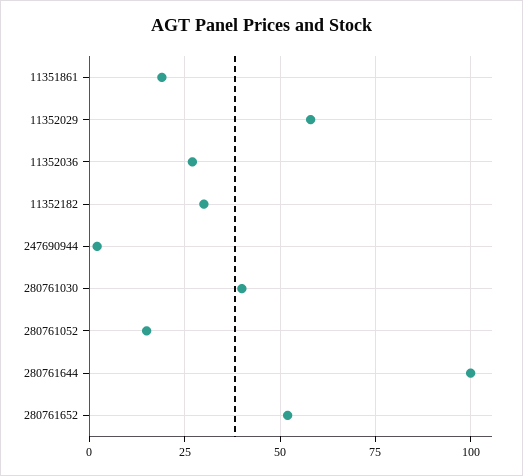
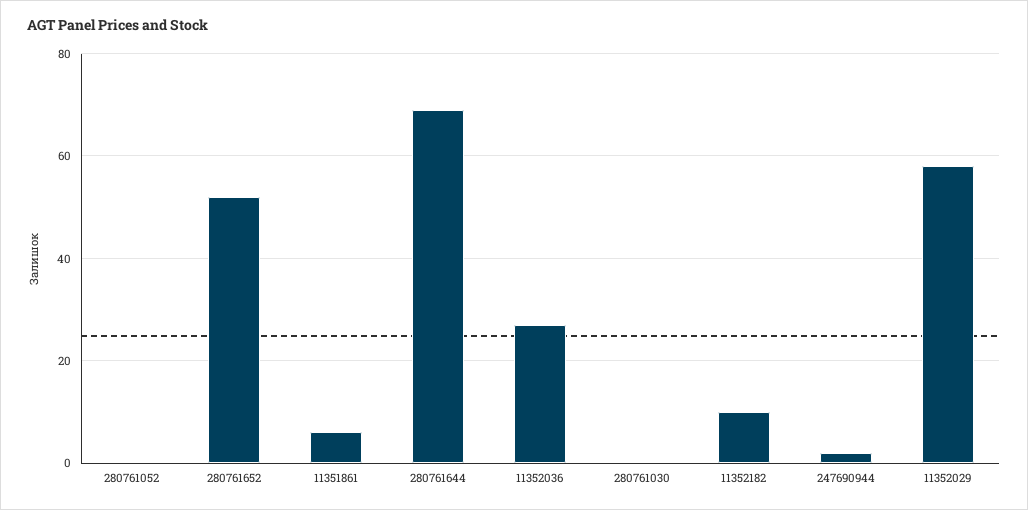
11351861: 20 -> 5
11352182: 30 -> 10
280761030: 40 -> 0
280761052: 15 -> 0
280761644: 100 -> 70

